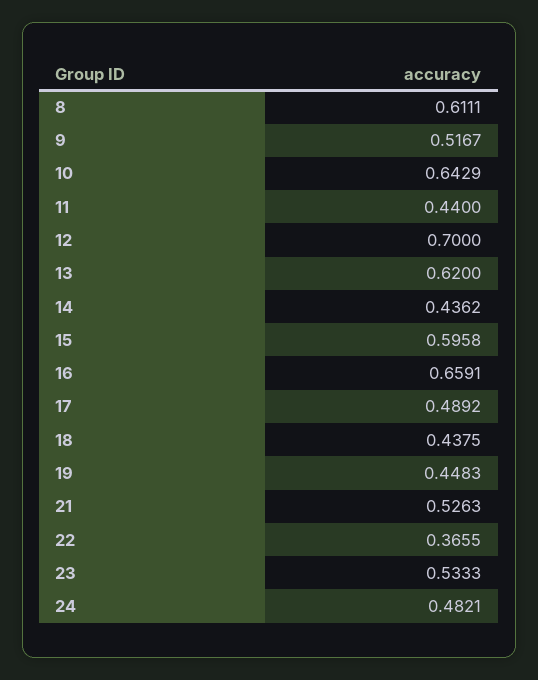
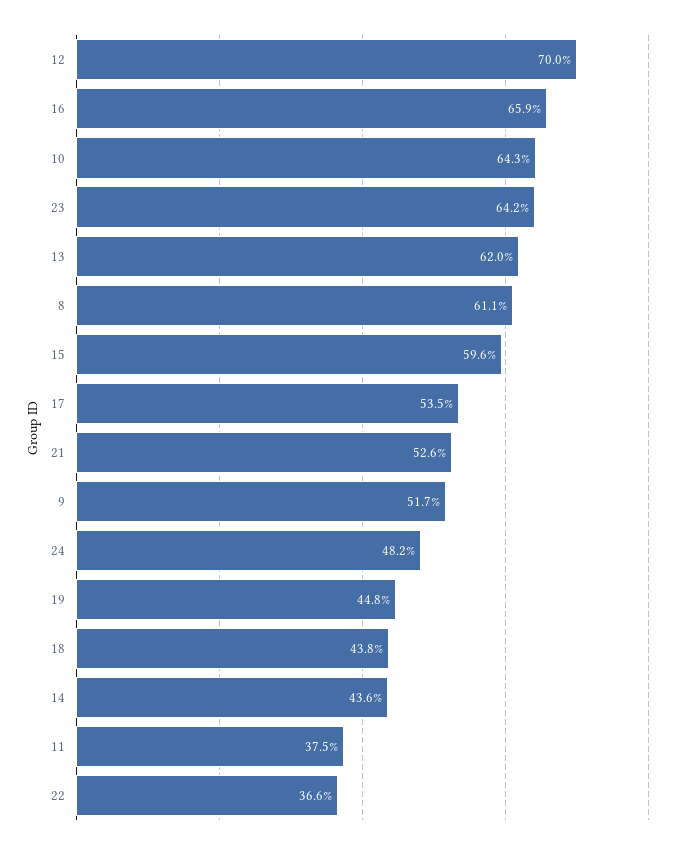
11: 0.44 -> 0.375
17: 0.4892 -> 0.535
23: 0.5333 -> 0.642

